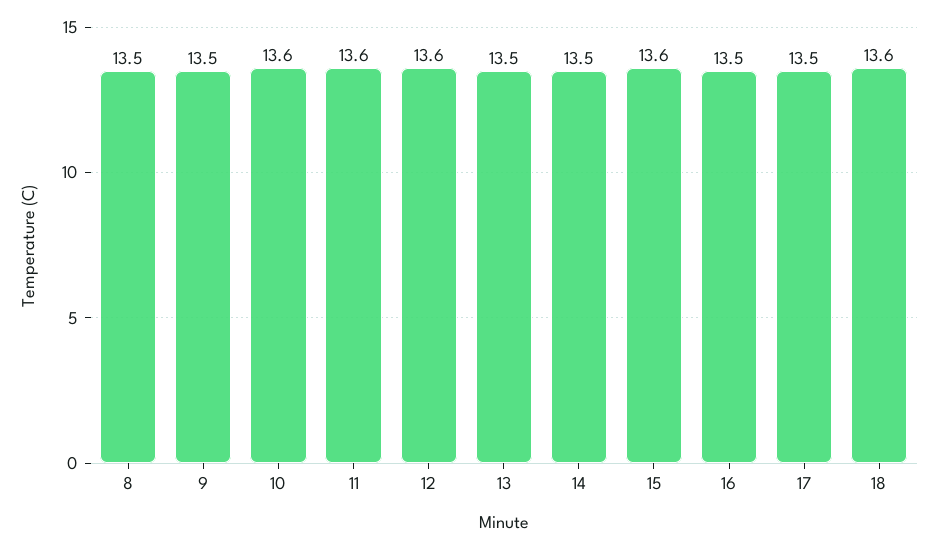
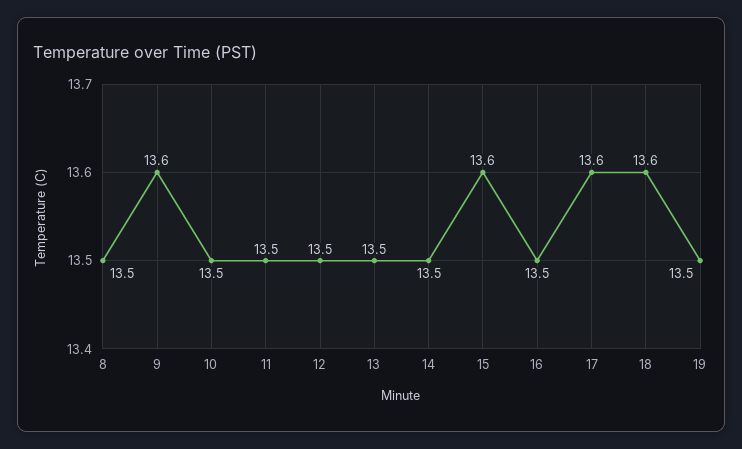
9: 13.5 -> 13.6
10: 13.6 -> 13.5
11: 13.6 -> 13.5
12: 13.6 -> 13.5
17: 13.5 -> 13.6
19: none -> 13.5

